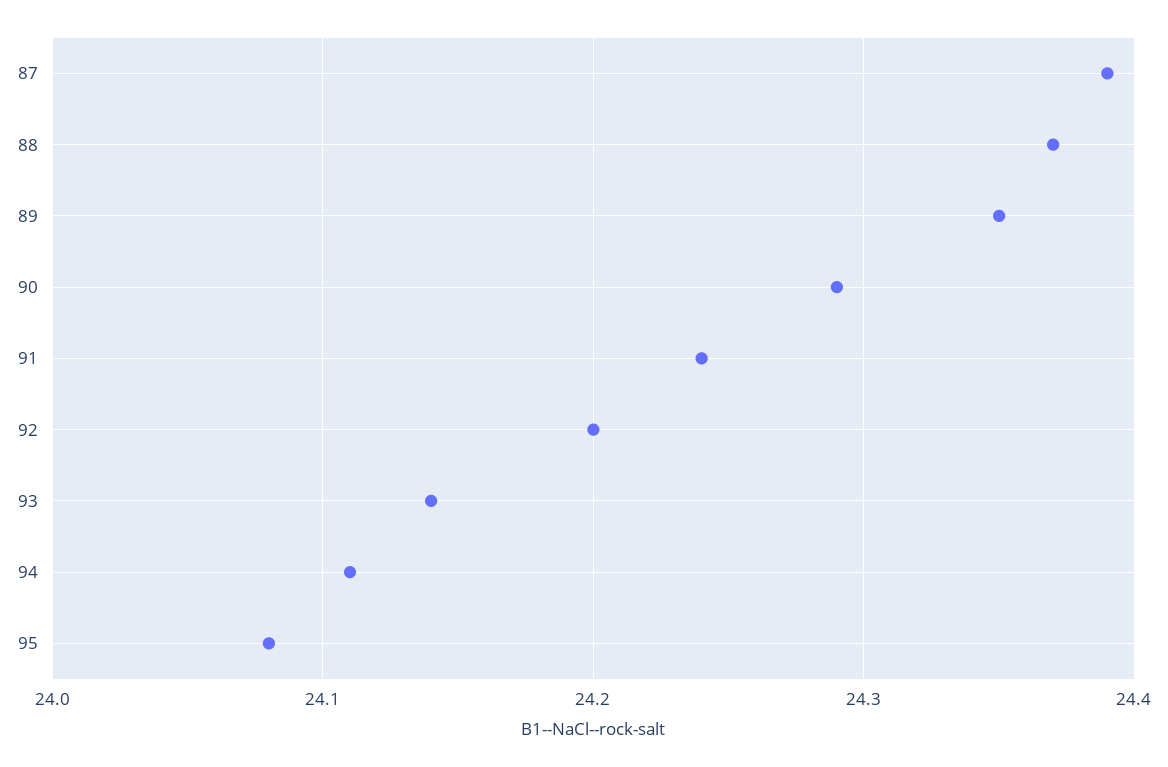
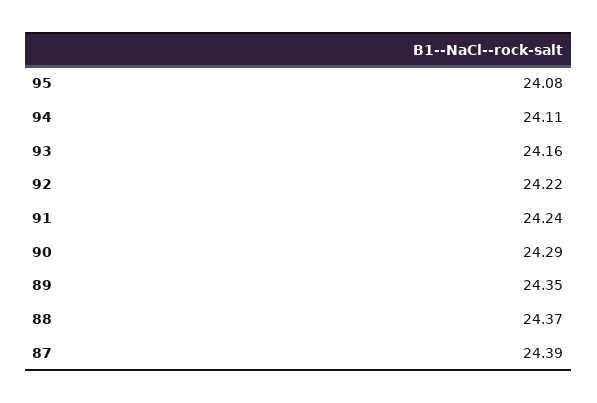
92: 24.2 -> 24.22
93: 24.14 -> 24.16

